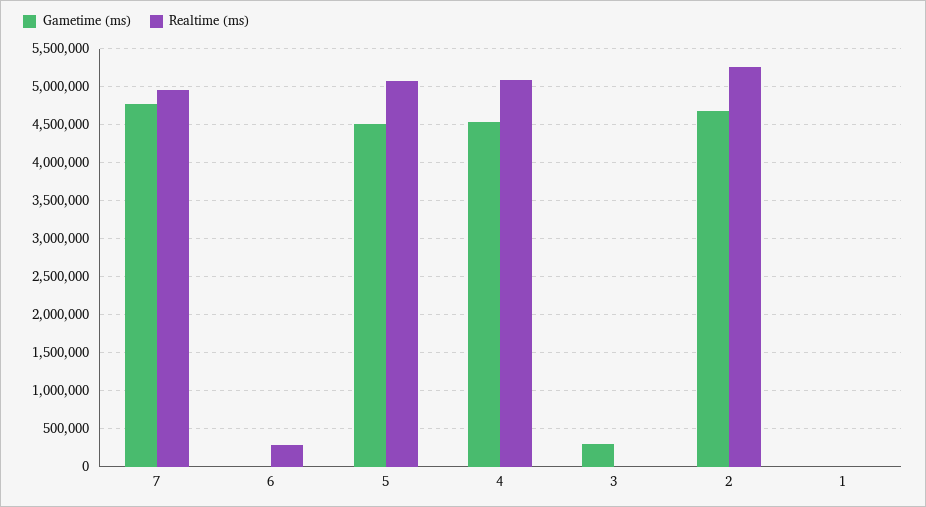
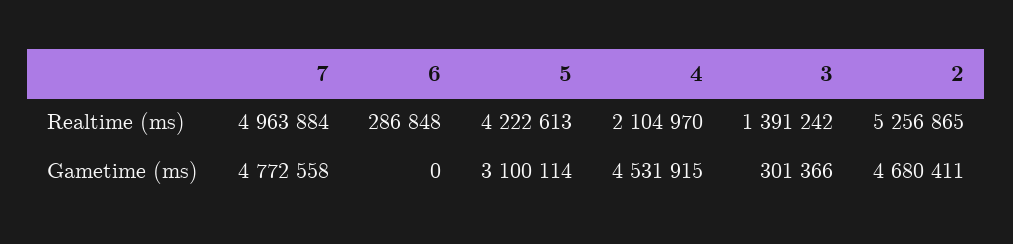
Gametime (ms), 5: 4500000 -> 3100114
Realtime (ms), 5: 5100000 -> 4222613
Realtime (ms), 4: 5100000 -> 2104970
Realtime (ms), 3: 0 -> 1391242
Gametime (ms), 1: 0 -> none
Realtime (ms), 1: 0 -> none

